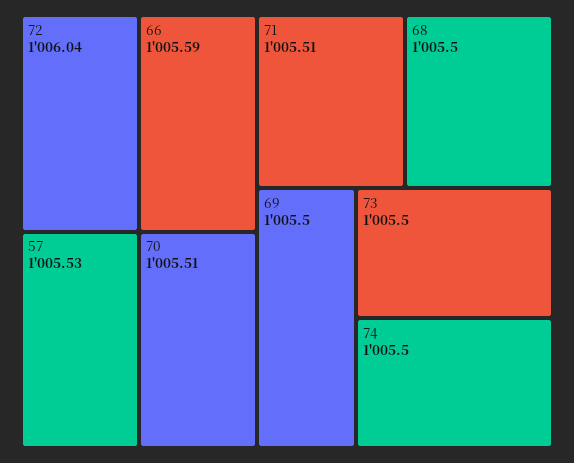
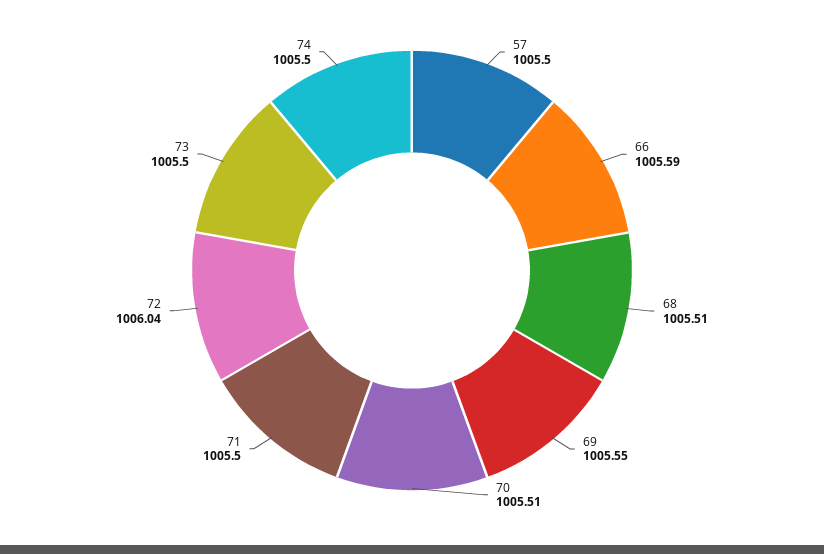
57: 1005.53 -> 1005.5
71: 1005.51 -> 1005.5
68: 1005.5 -> 1005.51
69: 1005.5 -> 1005.55

